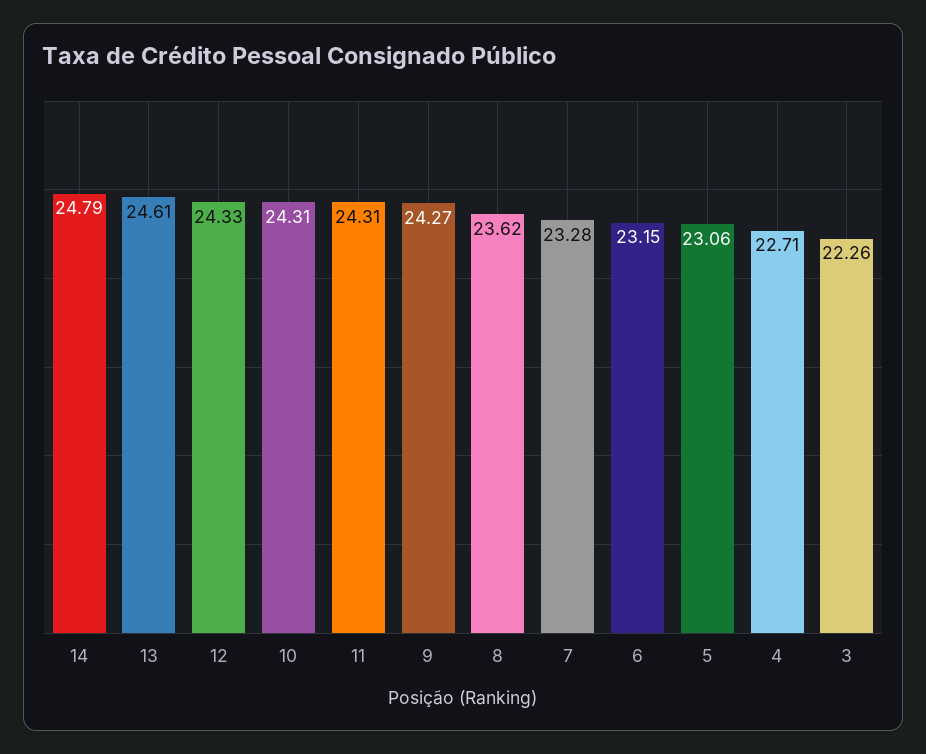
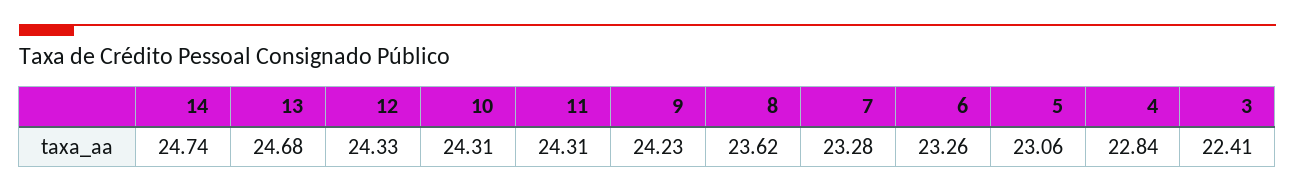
14: 24.79 -> 24.74
13: 24.61 -> 24.68
9: 24.27 -> 24.23
6: 23.15 -> 23.26
4: 22.71 -> 22.84
3: 22.26 -> 22.41

